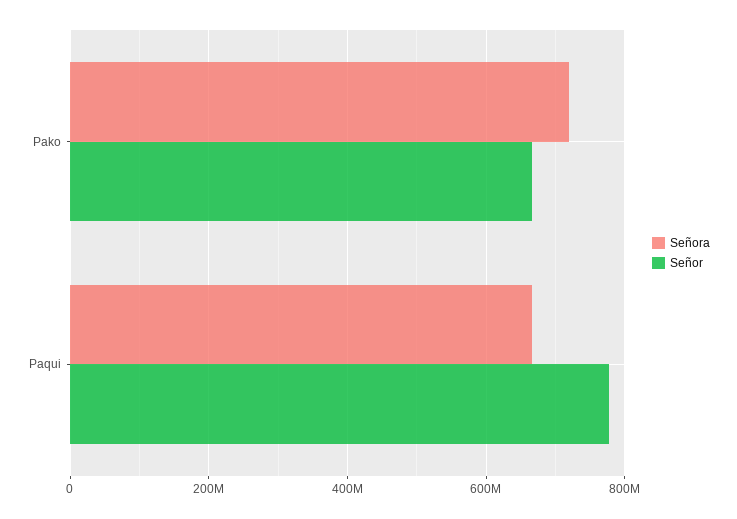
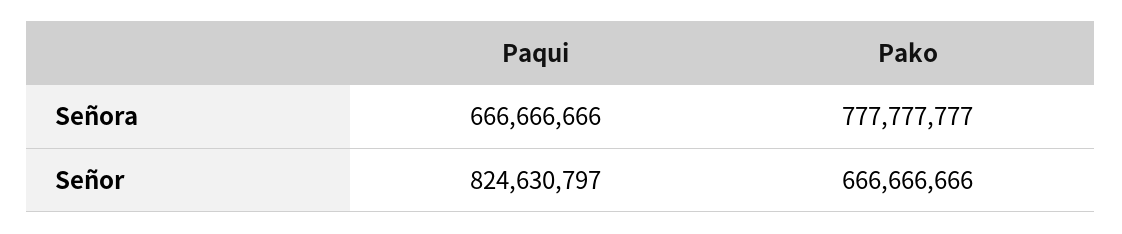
Señora, Pako: 720000000 -> 777777777
Señor, Paqui: 780000000 -> 824630797

